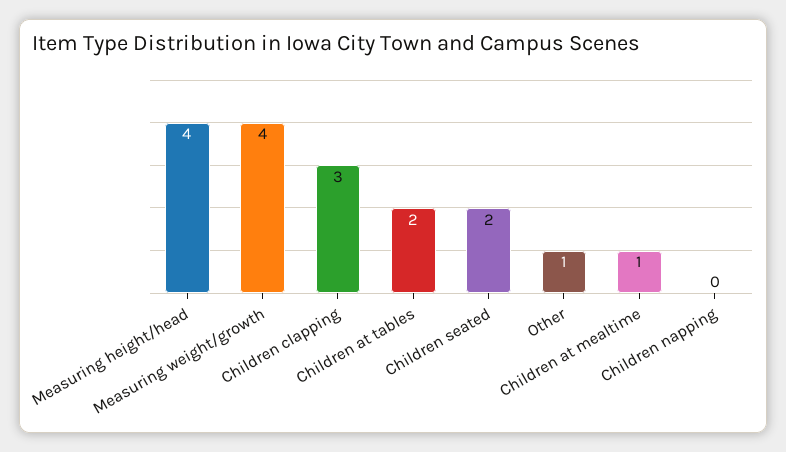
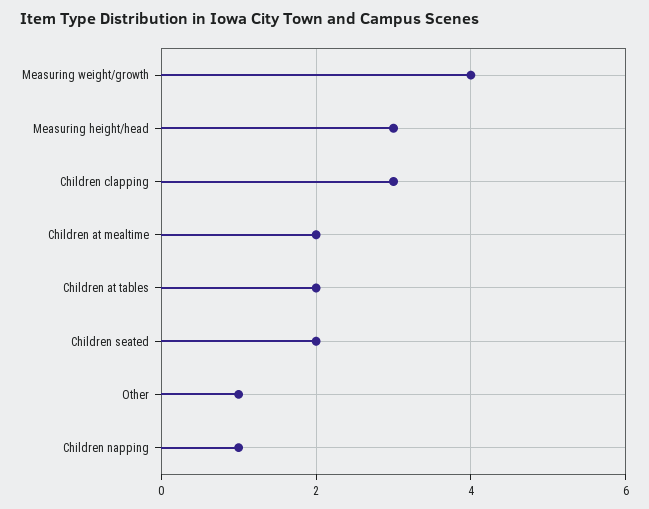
Measuring height/head: 4 -> 3
Children at mealtime: 1 -> 2
Children napping: 0 -> 1

